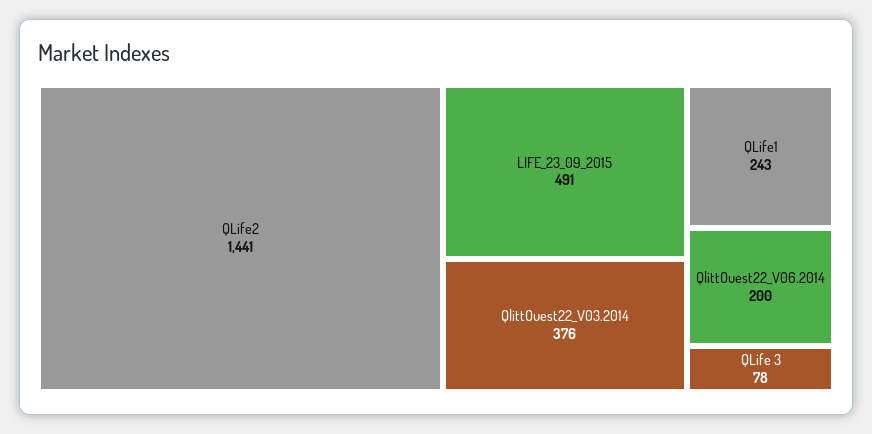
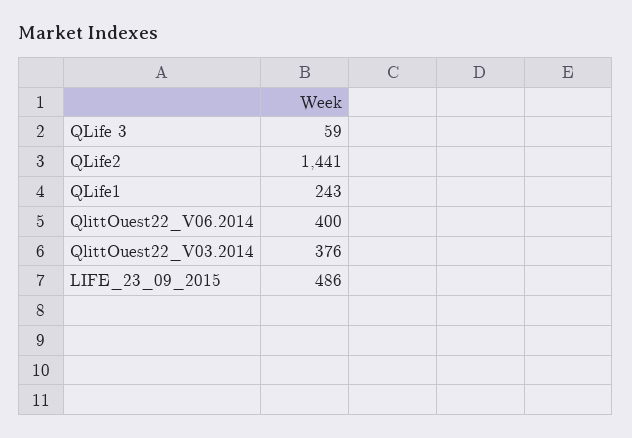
LIFE_23_09_2015: 491 -> 486
QlittOuest22_V06.2014: 200 -> 400
QLife 3: 78 -> 59

